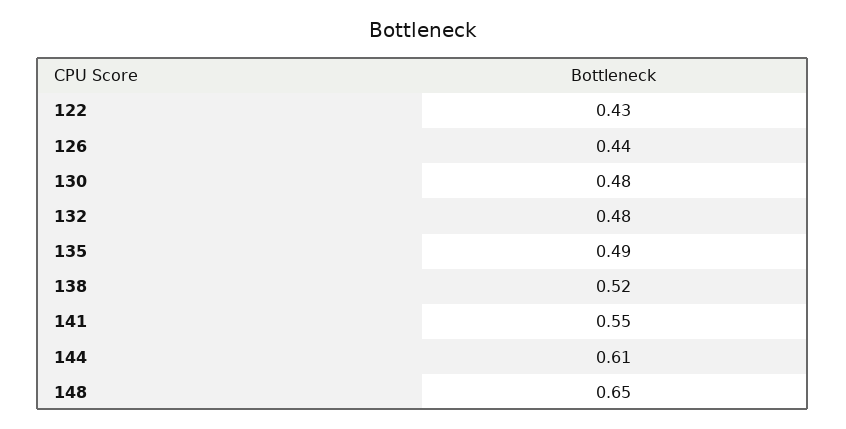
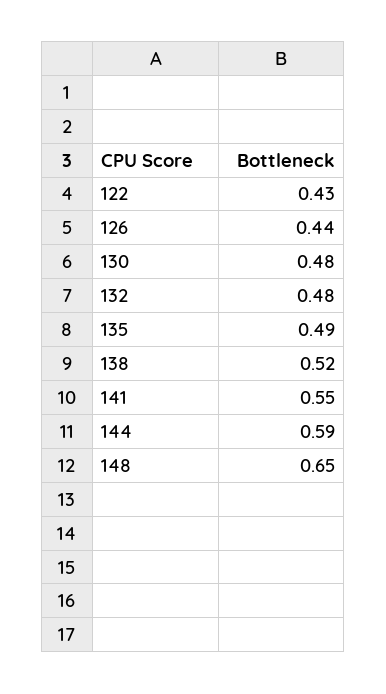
144: 0.61 -> 0.59

